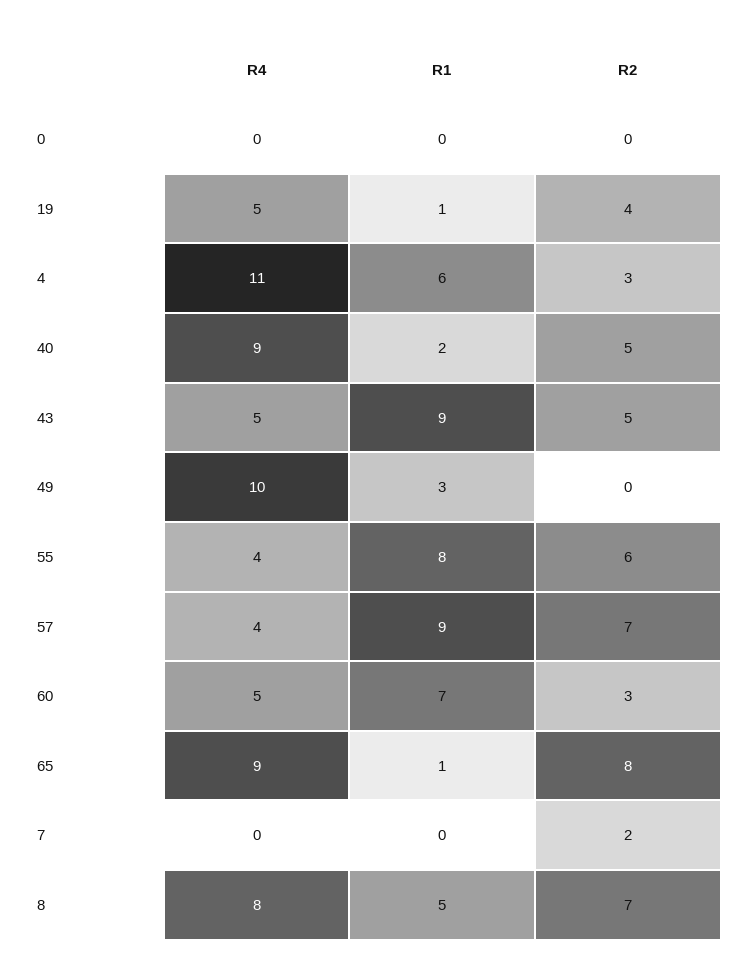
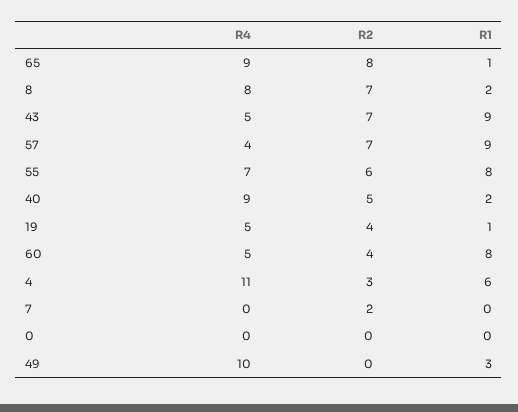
R2, 43: 5 -> 7
R4, 55: 4 -> 7
R1, 60: 7 -> 8
R2, 60: 3 -> 4
R1, 8: 5 -> 2

